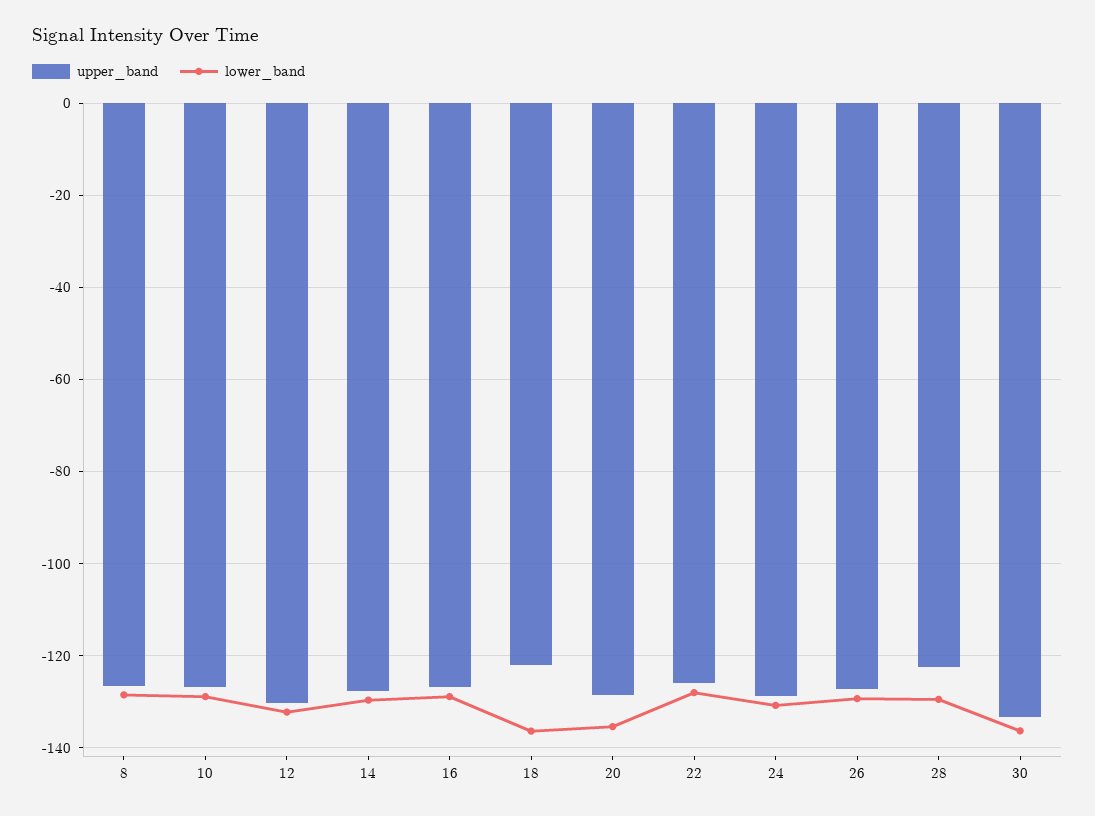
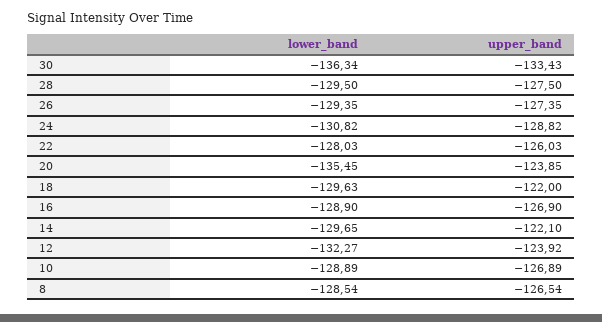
upper_band, 12: -130 -> -123.92
upper_band, 14: -128 -> -122.1
lower_band, 18: -136 -> -129.63
upper_band, 20: -128 -> -123.85
upper_band, 28: -122 -> -127.5

